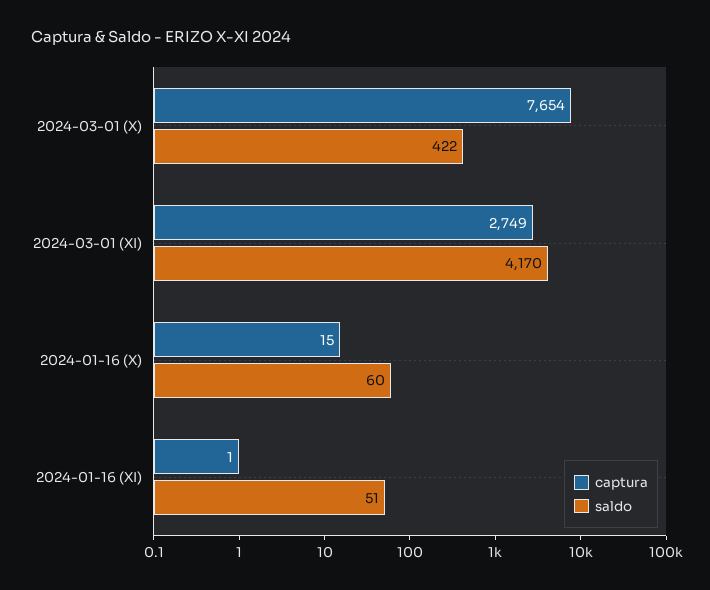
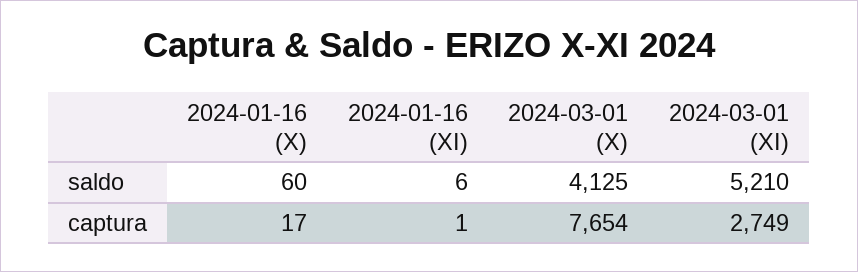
saldo, 2024-03-01 (X): 422 -> 4125
saldo, 2024-03-01 (XI): 4170 -> 5210
captura, 2024-01-16 (X): 15 -> 17
saldo, 2024-01-16 (XI): 51 -> 6

